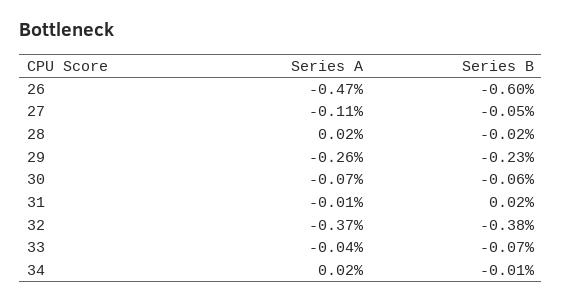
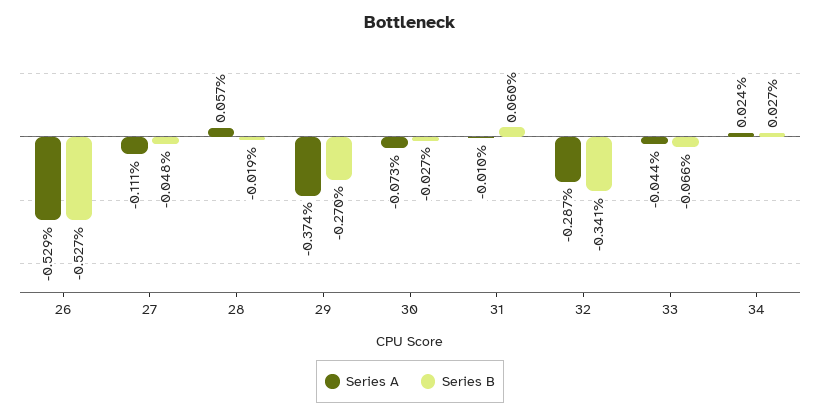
Series A, 26: -0.47 -> -0.529
Series B, 26: -0.6 -> -0.527
Series A, 28: 0.02 -> 0.057
Series A, 29: -0.26 -> -0.374
Series B, 29: -0.23 -> -0.27
Series B, 30: -0.06 -> -0.027
Series B, 31: 0.02 -> 0.06
Series A, 32: -0.37 -> -0.287
Series B, 32: -0.38 -> -0.341
Series B, 34: -0.01 -> 0.027

